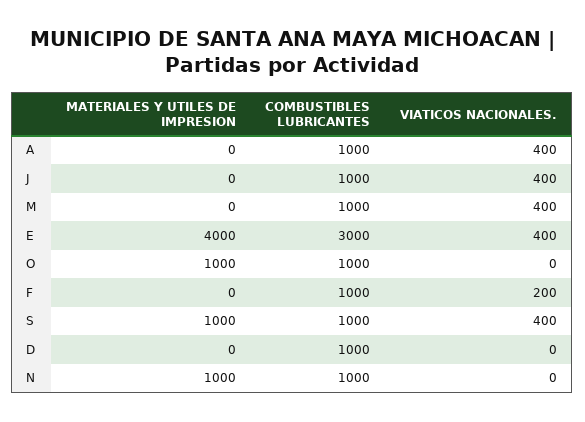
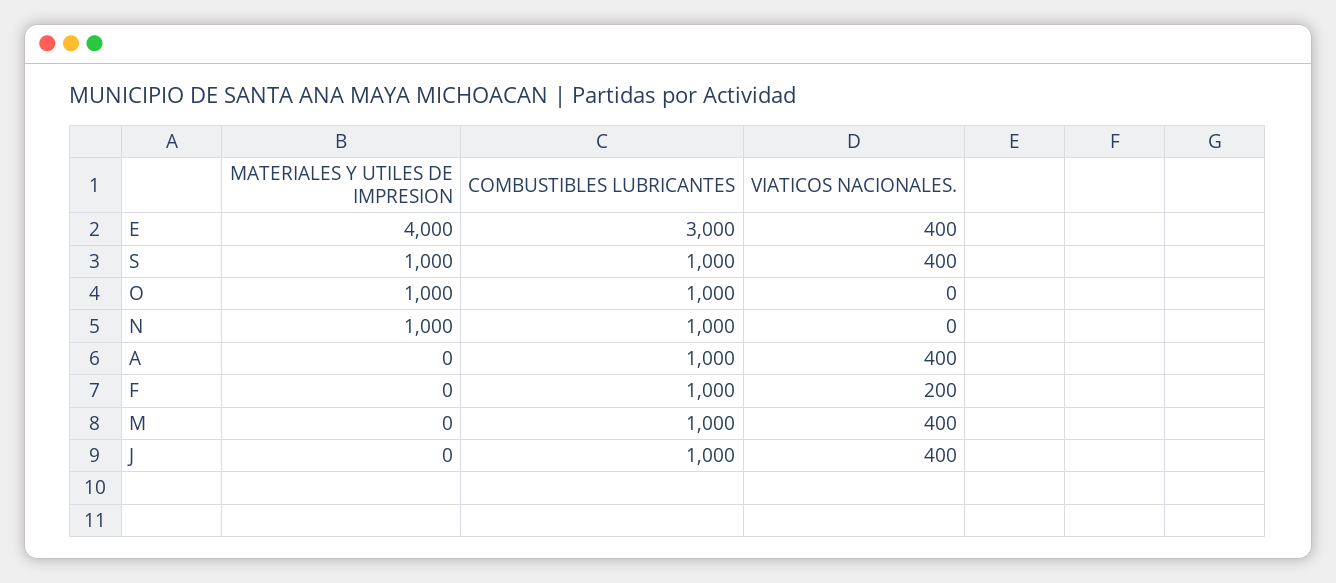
MATERIALES Y UTILES DE IMPRESION, D: 0 -> none
COMBUSTIBLES LUBRICANTES, D: 1000 -> none
VIATICOS NACIONALES., D: 0 -> none

